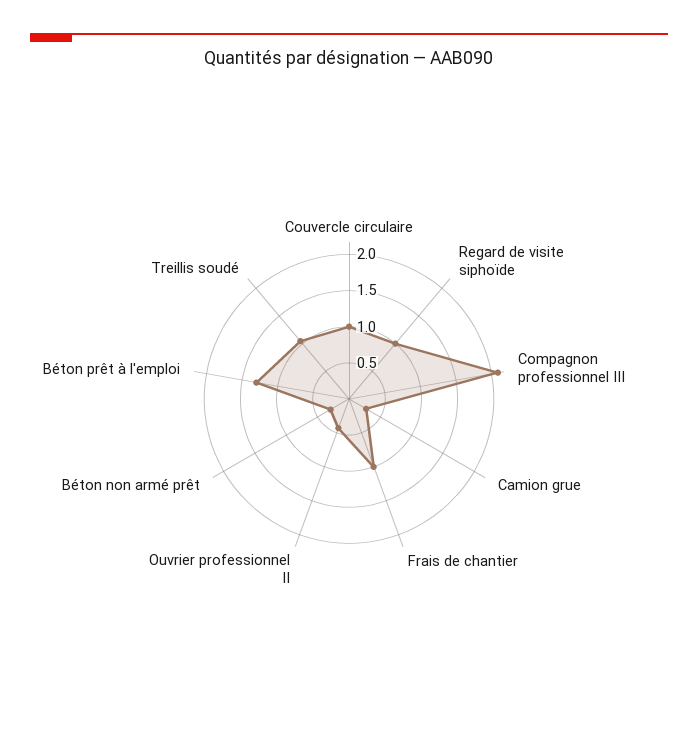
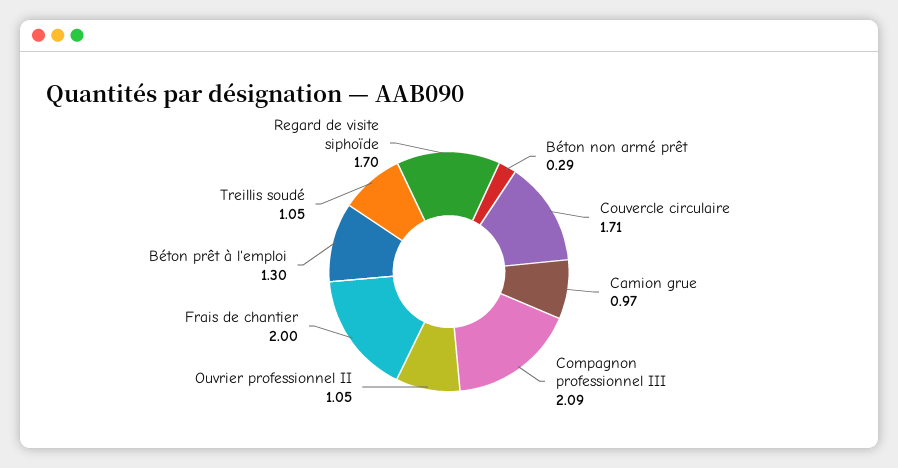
Couvercle circulaire: 1 -> 1.71
Regard de visite siphoïde: 1 -> 1.7
Camion grue: 0.25 -> 0.97
Frais de chantier: 1 -> 2
Ouvrier professionnel II: 0.5 -> 1.05

